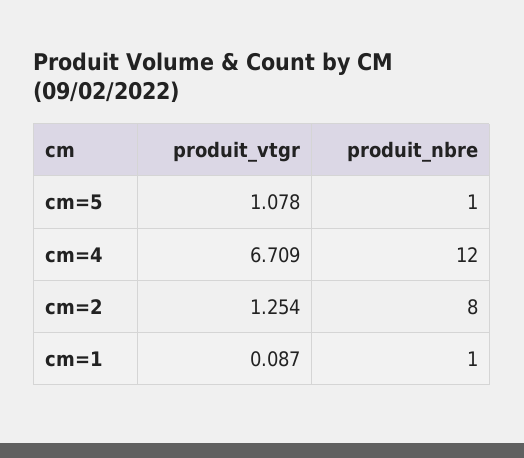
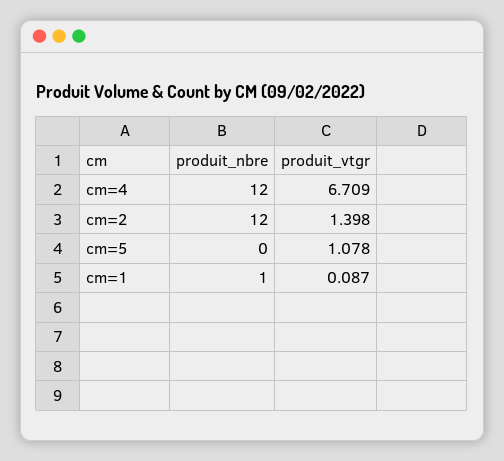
produit_nbre, cm=5: 1 -> 0
produit_vtgr, cm=2: 1.254 -> 1.398
produit_nbre, cm=2: 8 -> 12

